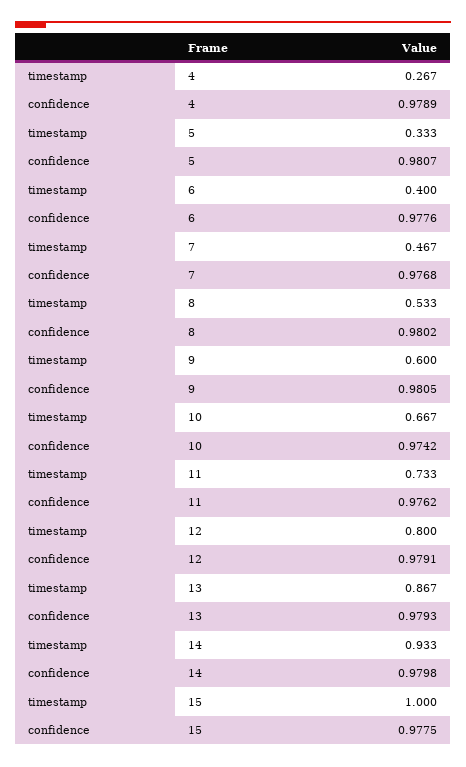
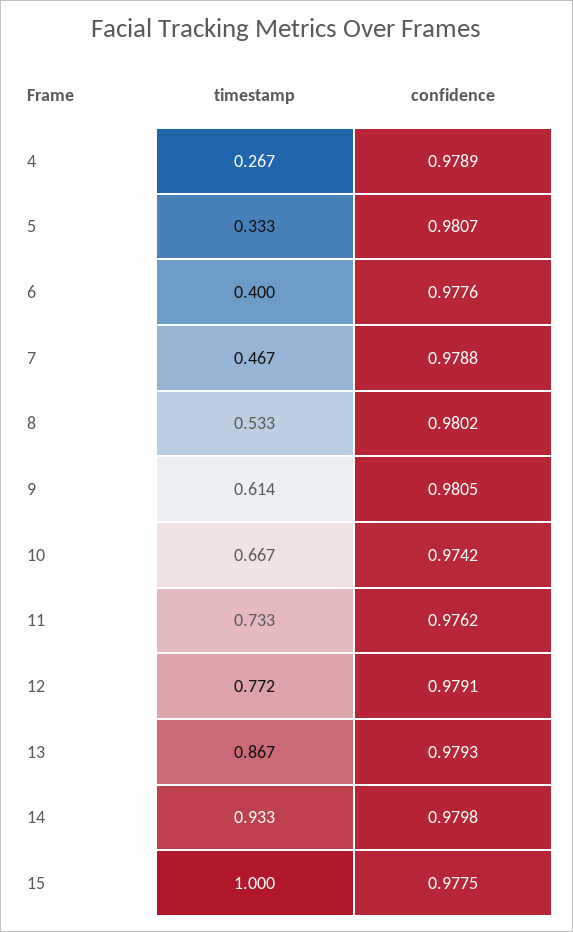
confidence, 7: 0.9768 -> 0.9788
timestamp, 9: 0.6 -> 0.614
timestamp, 12: 0.8 -> 0.772

